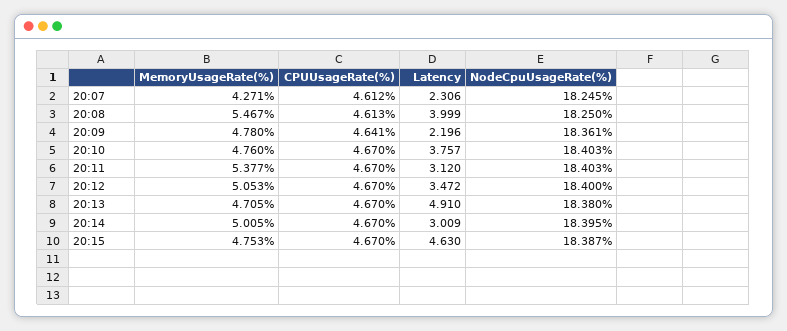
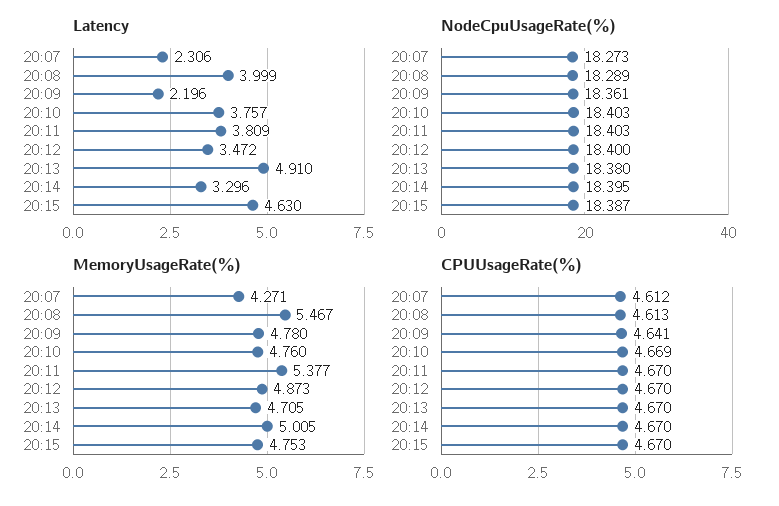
NodeCpuUsageRate(%), 20:07: 18.245 -> 18.273
NodeCpuUsageRate(%), 20:08: 18.25 -> 18.289
CPUUsageRate(%), 20:10: 4.67 -> 4.669
Latency, 20:11: 3.12 -> 3.809
MemoryUsageRate(%), 20:12: 5.053 -> 4.873
Latency, 20:14: 3.009 -> 3.296

